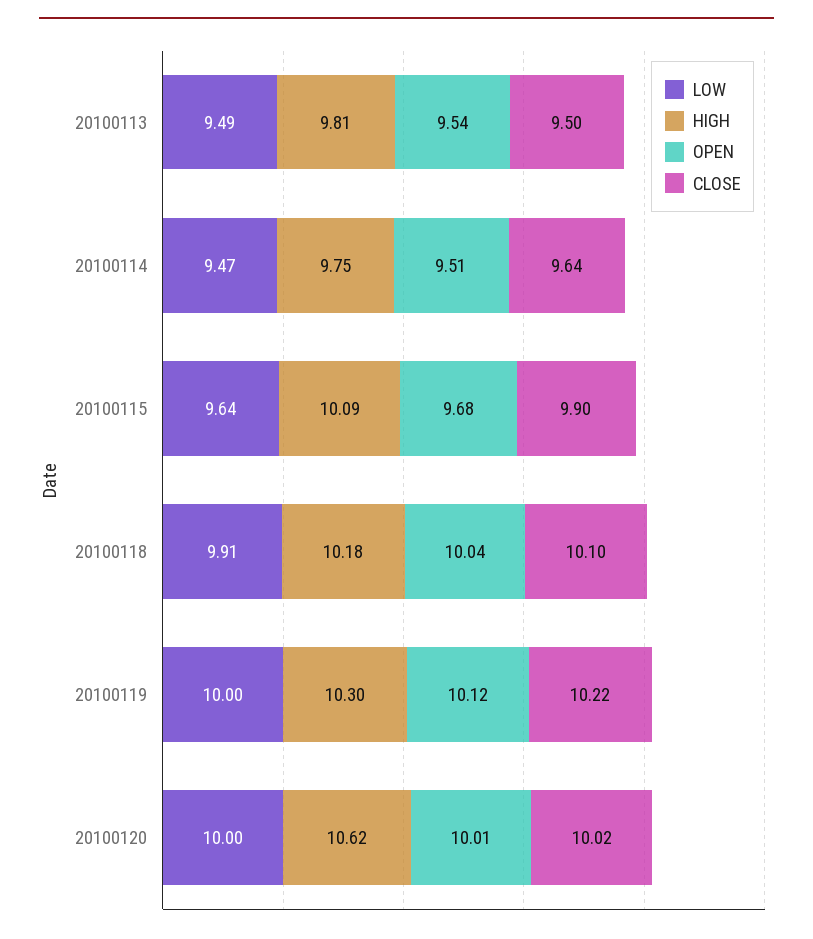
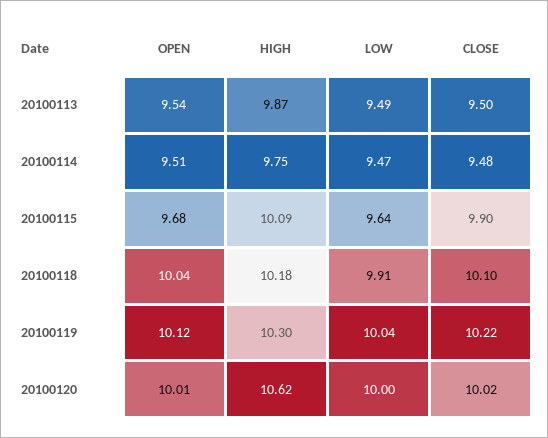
HIGH, 20100113: 9.81 -> 9.87
CLOSE, 20100114: 9.64 -> 9.48
LOW, 20100119: 10 -> 10.04

